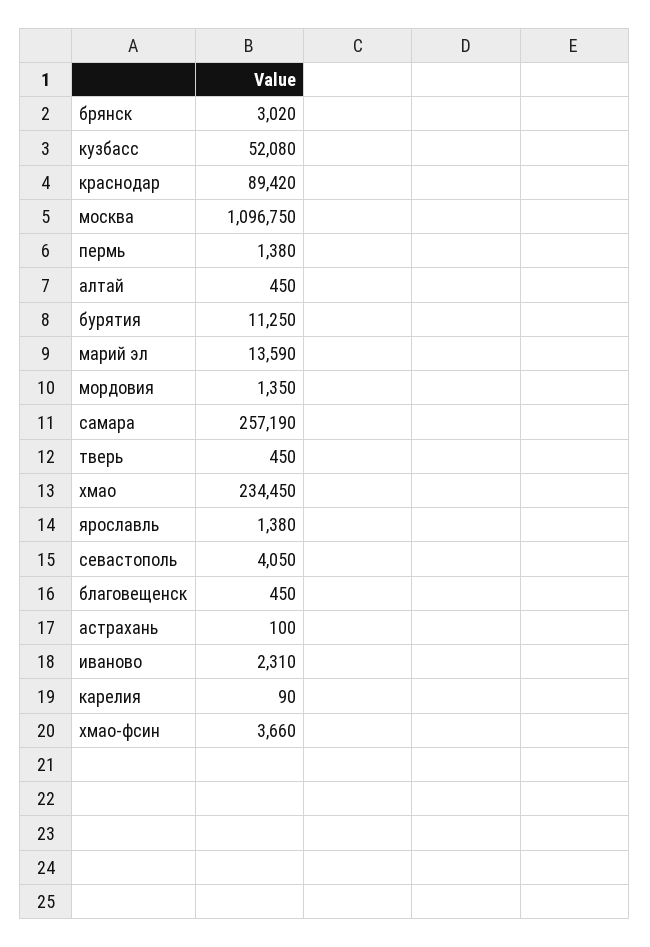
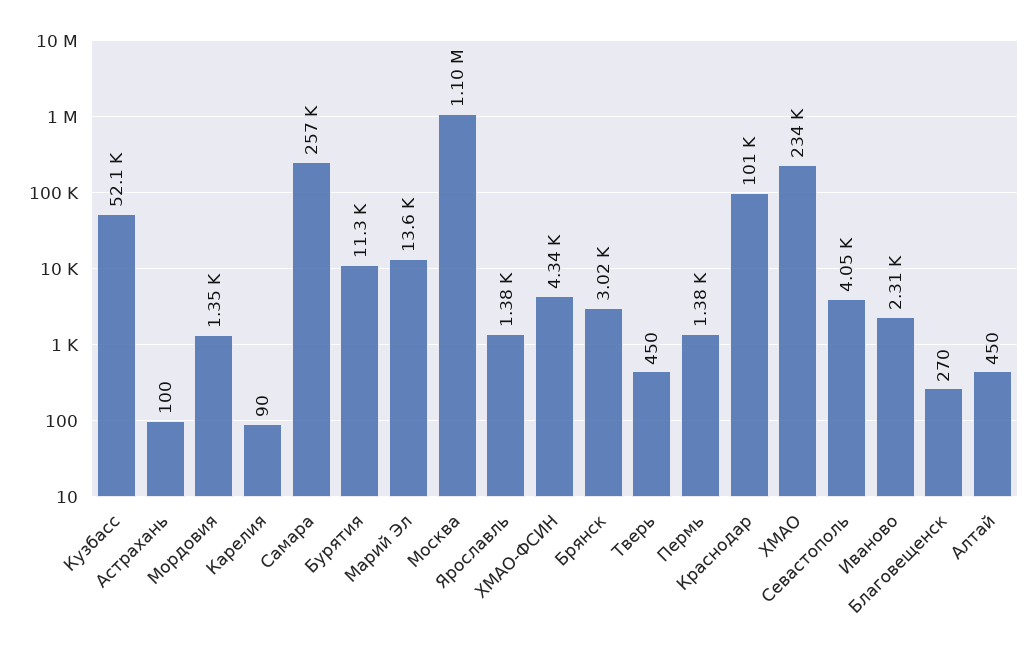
краснодар: 89420 -> 101000
благовещенск: 450 -> 270
хмао-фсин: 3660 -> 4340

